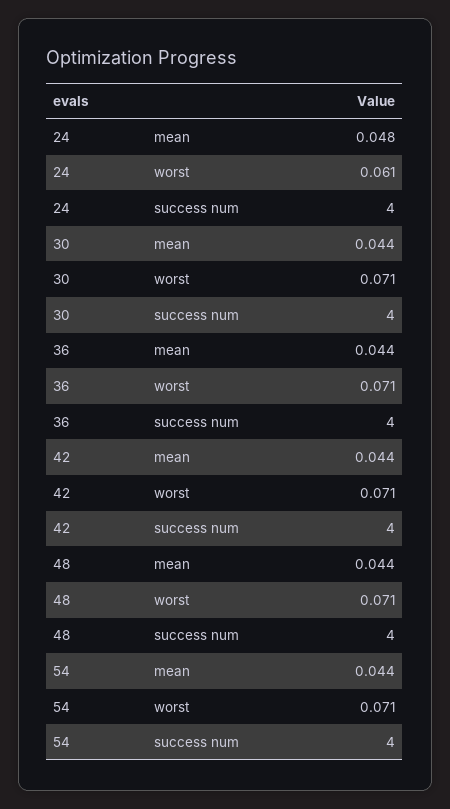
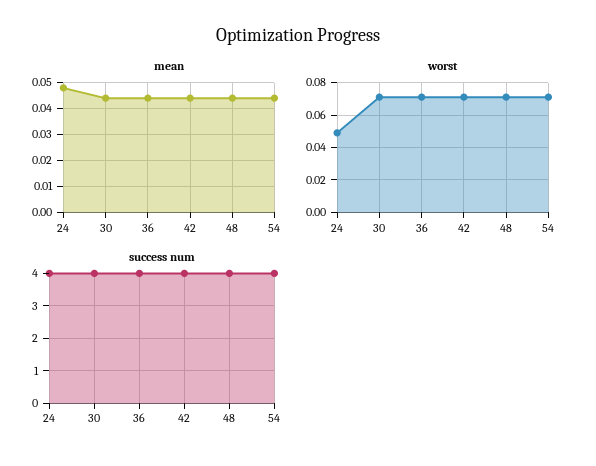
worst, 24: 0.061 -> 0.05

